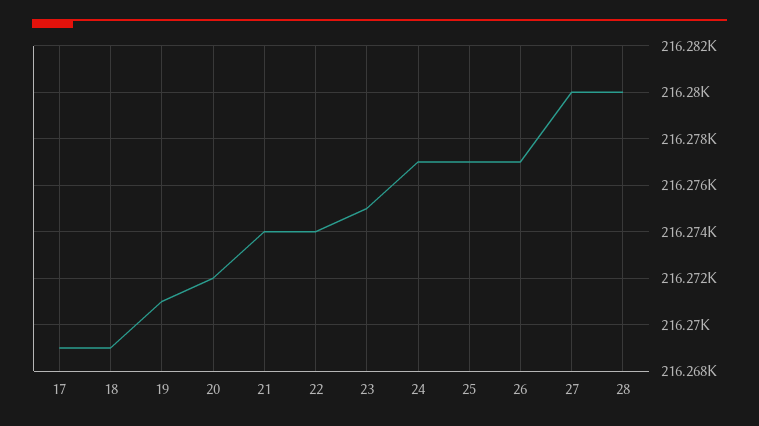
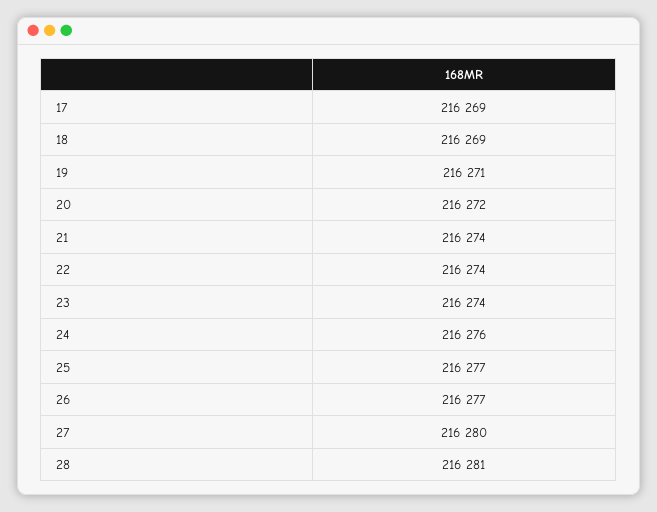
23: 216275 -> 216274
24: 216277 -> 216276
28: 216280 -> 216281

